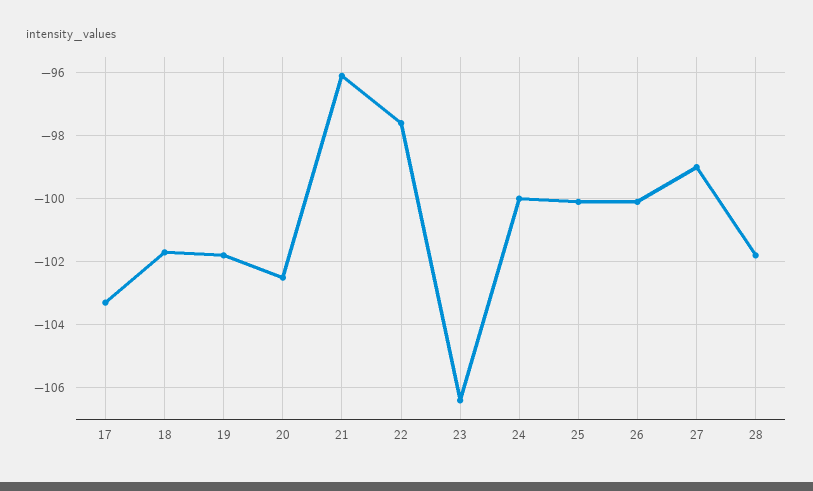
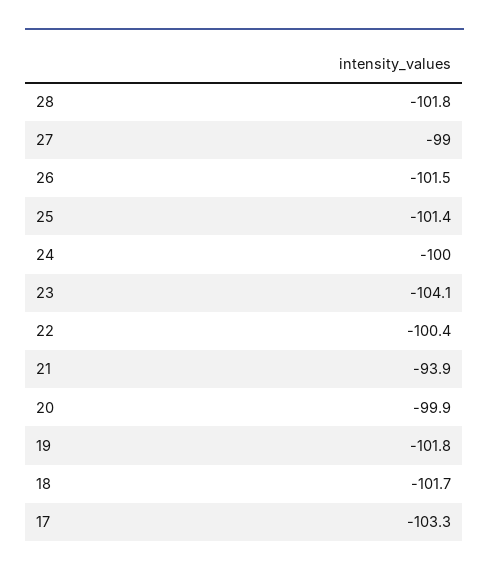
20: -102.5 -> -99.9
21: -96 -> -93.9
22: -97.5 -> -100.4
23: -106.5 -> -104.1
25: -100 -> -101.4
26: -100 -> -101.5

